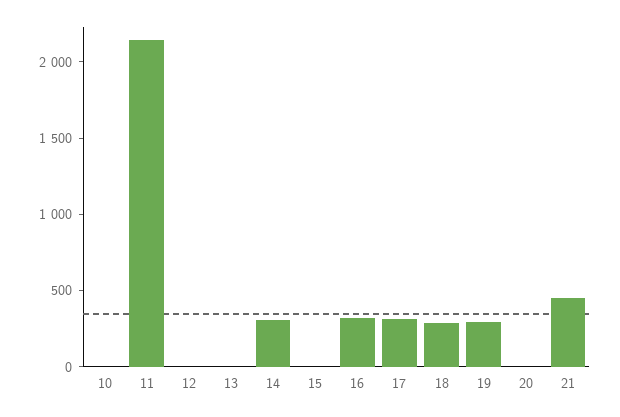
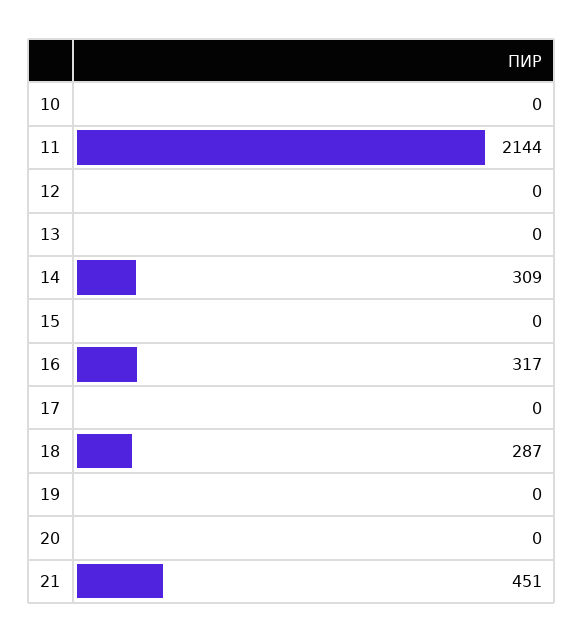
17: 300 -> 0
19: 300 -> 0

